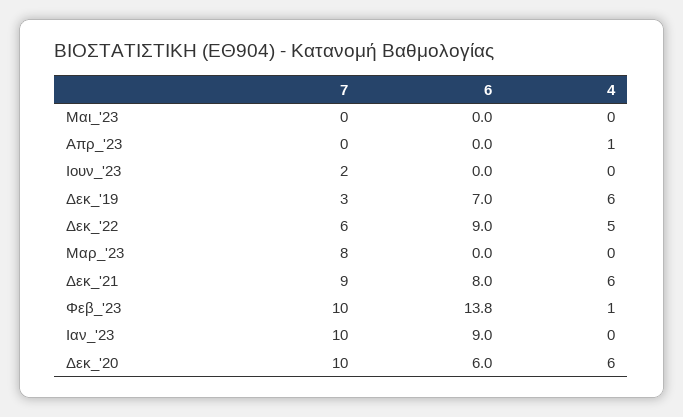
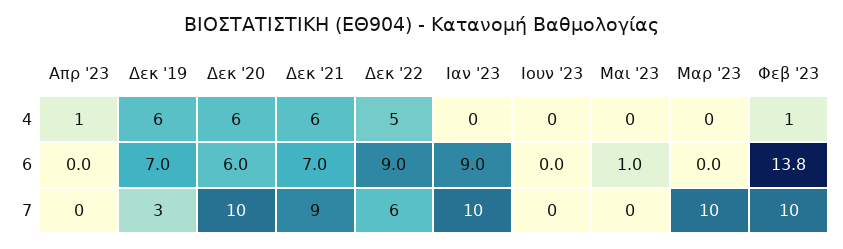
6, Μαι_'23: 0 -> 1
7, Ιουν_'23: 2 -> 0
7, Μαρ_'23: 8 -> 10
6, Δεκ_'21: 8 -> 7

